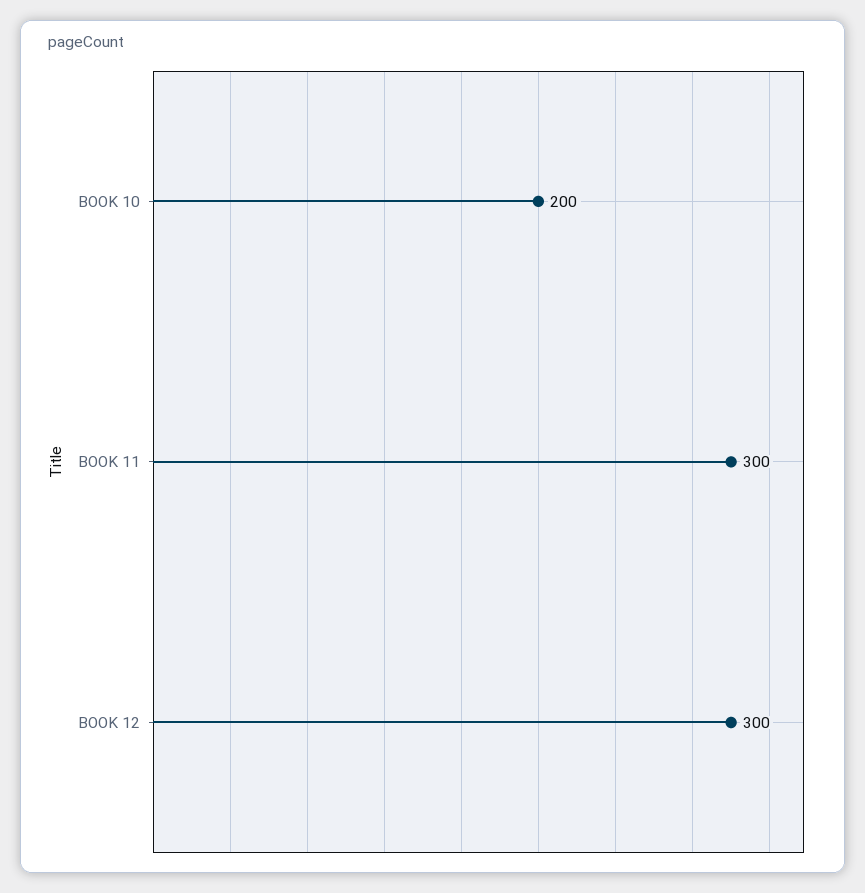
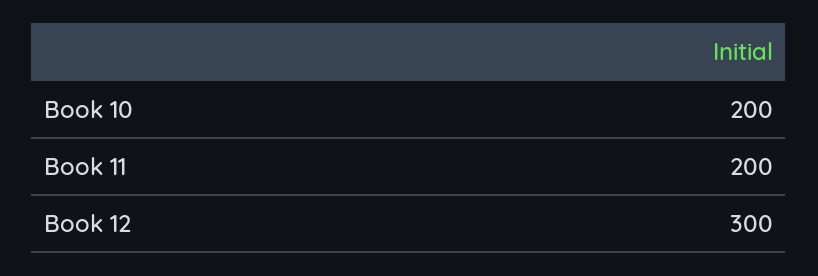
BOOK 11: 300 -> 200

